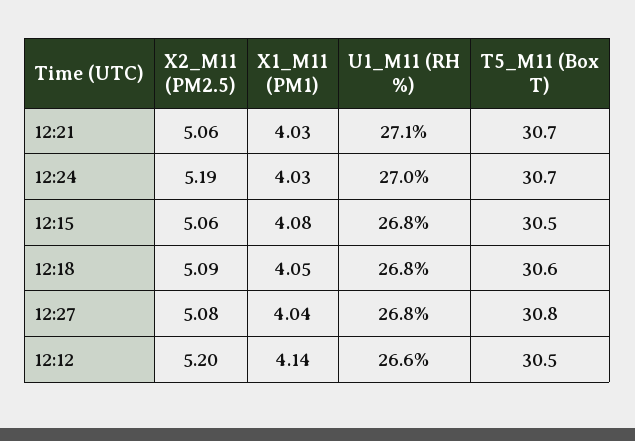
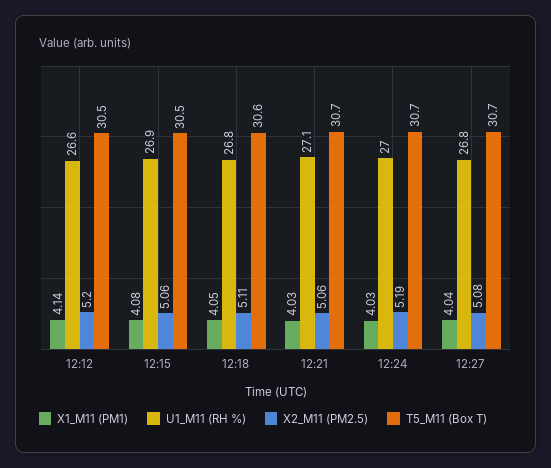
U1_M11 (RH %), 12:15: 26.8 -> 26.9
X2_M11 (PM2.5), 12:18: 5.09 -> 5.11
T5_M11 (Box T), 12:27: 30.8 -> 30.7

